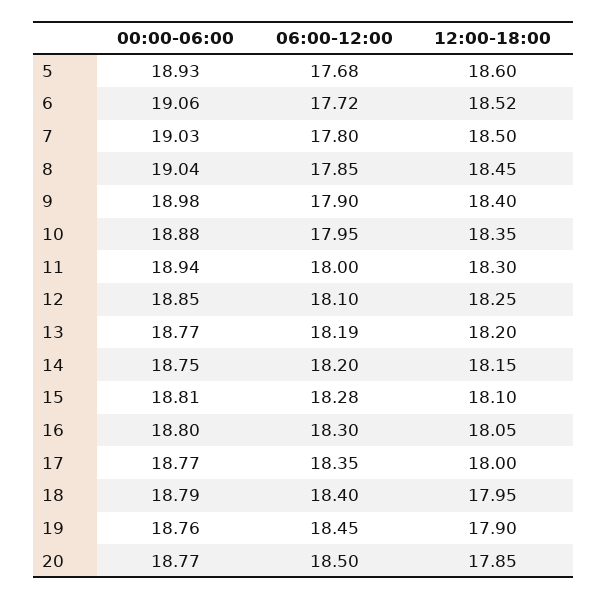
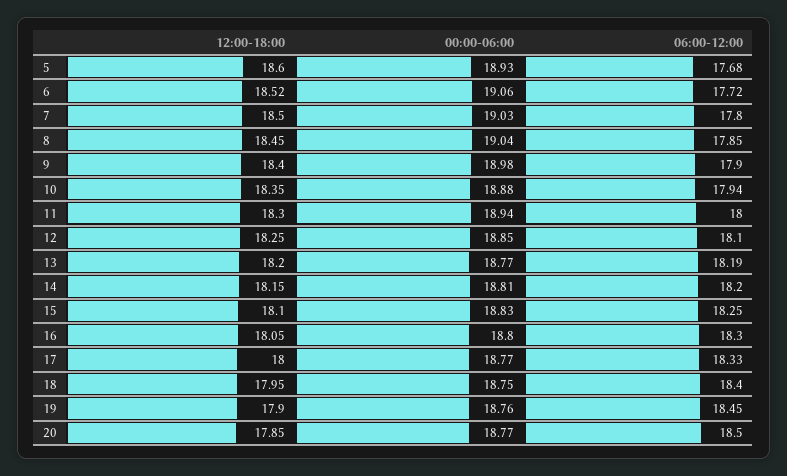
06:00-12:00, 10: 17.95 -> 17.94
00:00-06:00, 14: 18.75 -> 18.81
00:00-06:00, 15: 18.81 -> 18.83
06:00-12:00, 15: 18.28 -> 18.25
06:00-12:00, 17: 18.35 -> 18.33
00:00-06:00, 18: 18.79 -> 18.75

